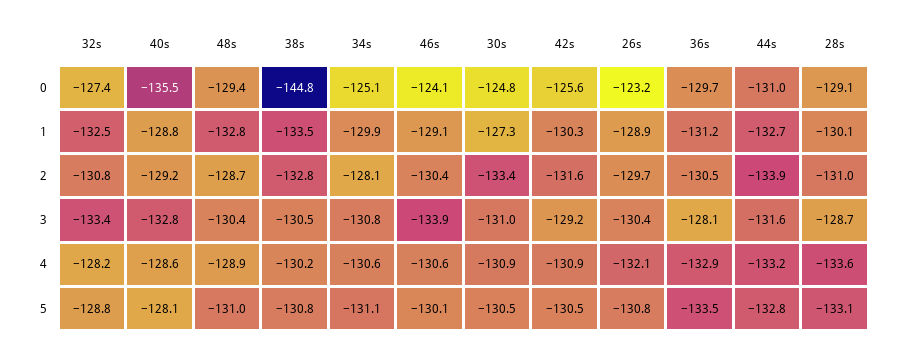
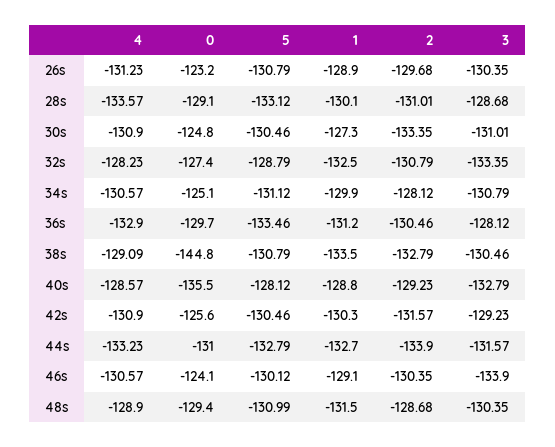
48s, 1: -132.8 -> -131.5
38s, 4: -130.2 -> -129.09
26s, 4: -132.1 -> -131.23

